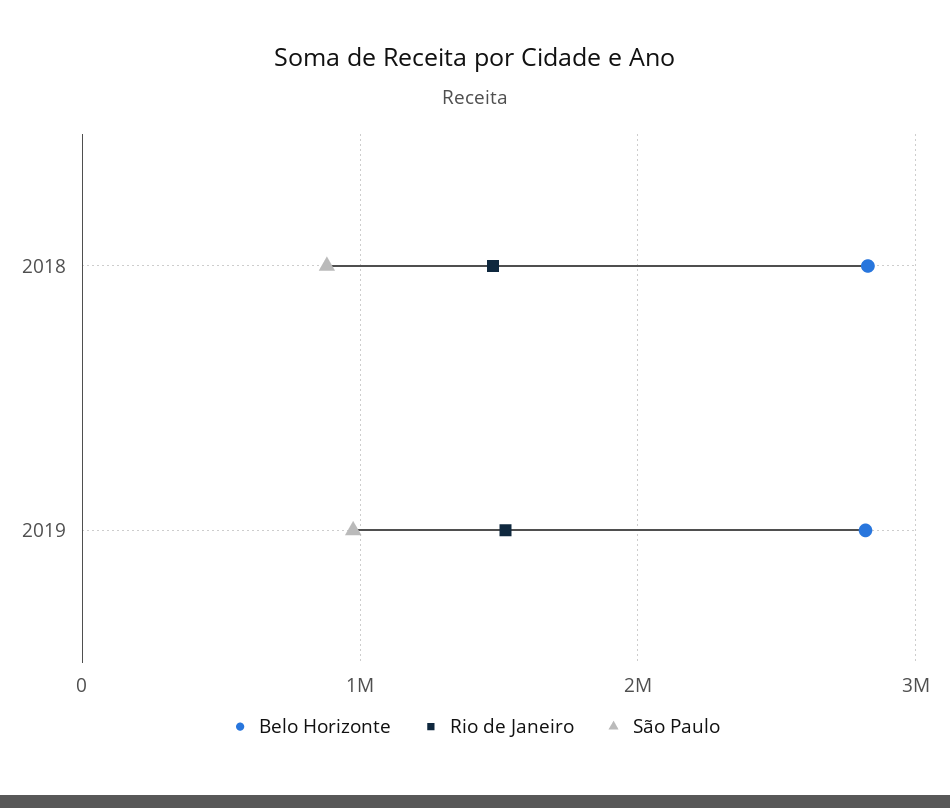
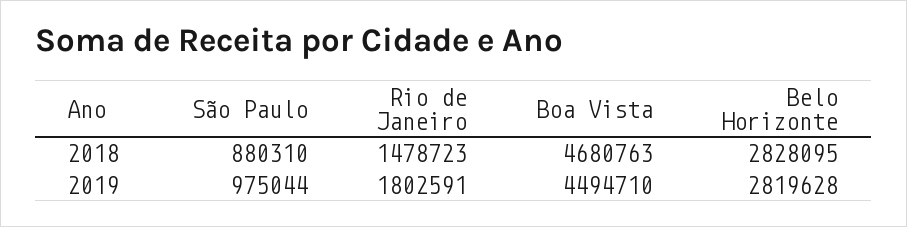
Rio de Janeiro, 2019: 1500000 -> 1802591
Boa Vista, 2018: none -> 4680763
Boa Vista, 2019: none -> 4494710

